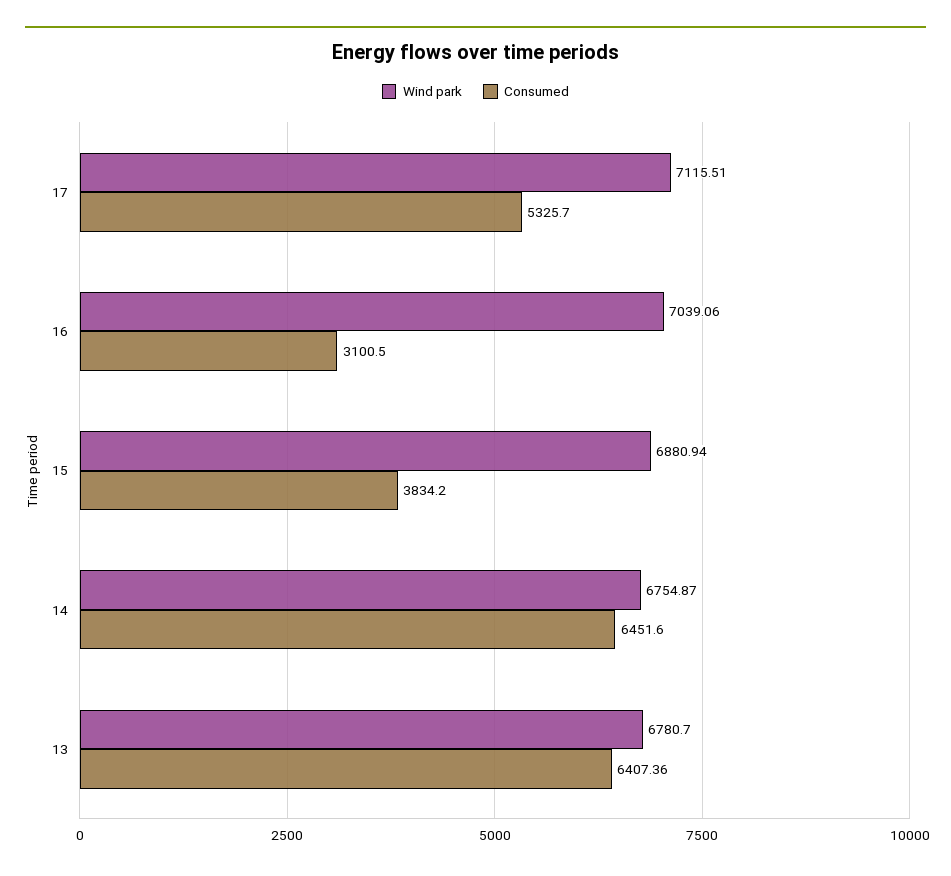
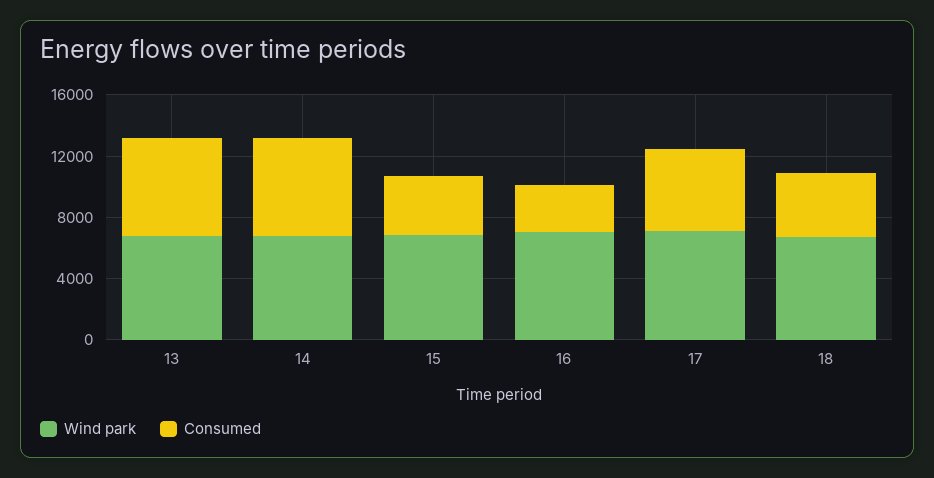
Wind park, 18: none -> 7000
Consumed, 18: none -> 4000

